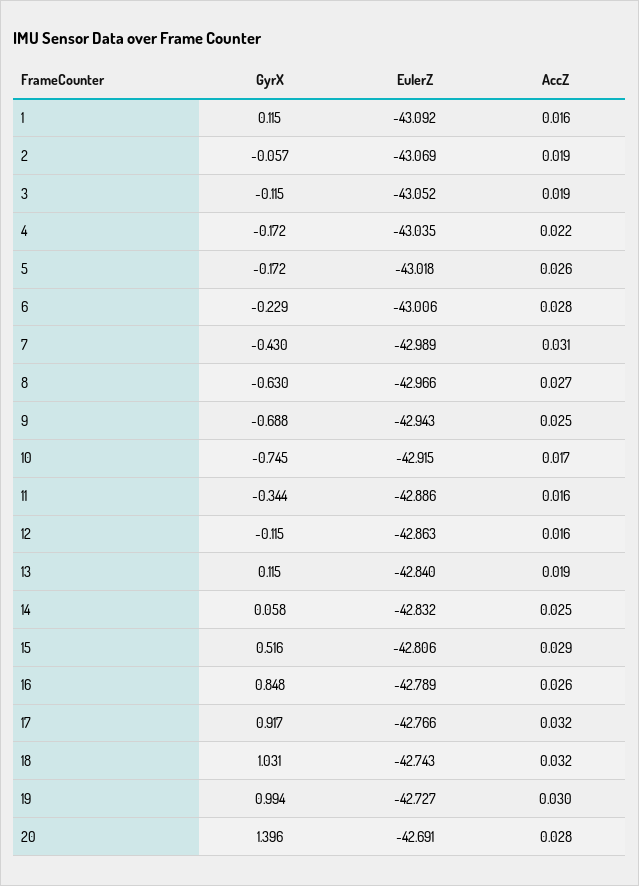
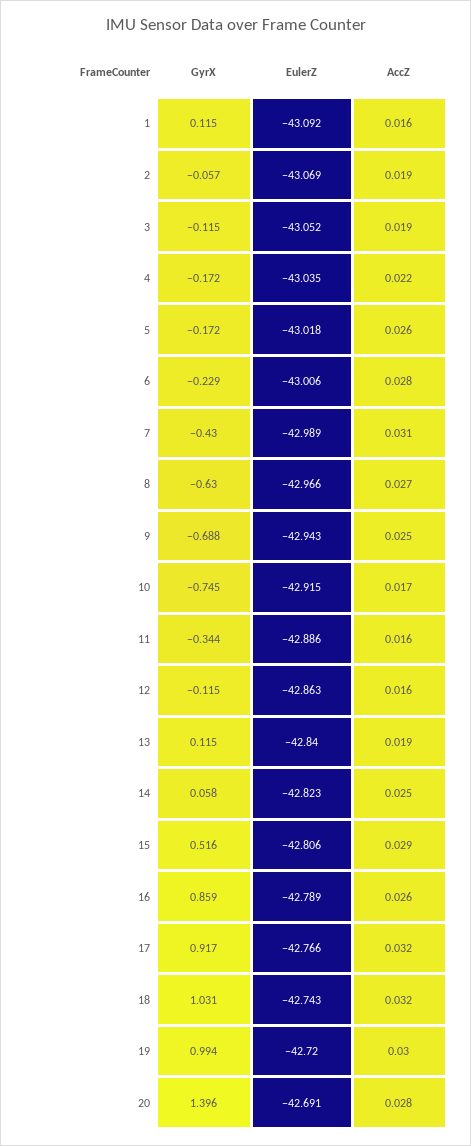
EulerZ, 14: -42.832 -> -42.823
GyrX, 16: 0.848 -> 0.859
EulerZ, 19: -42.727 -> -42.72

